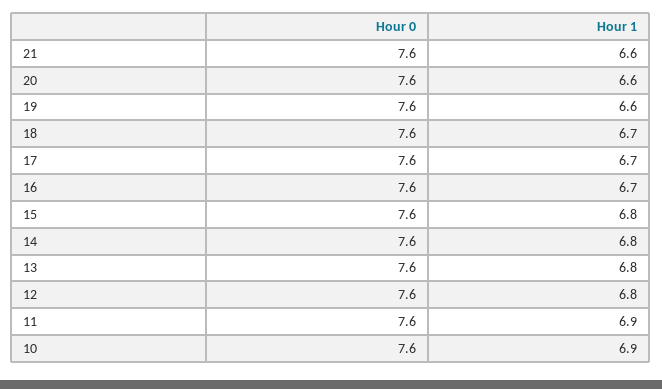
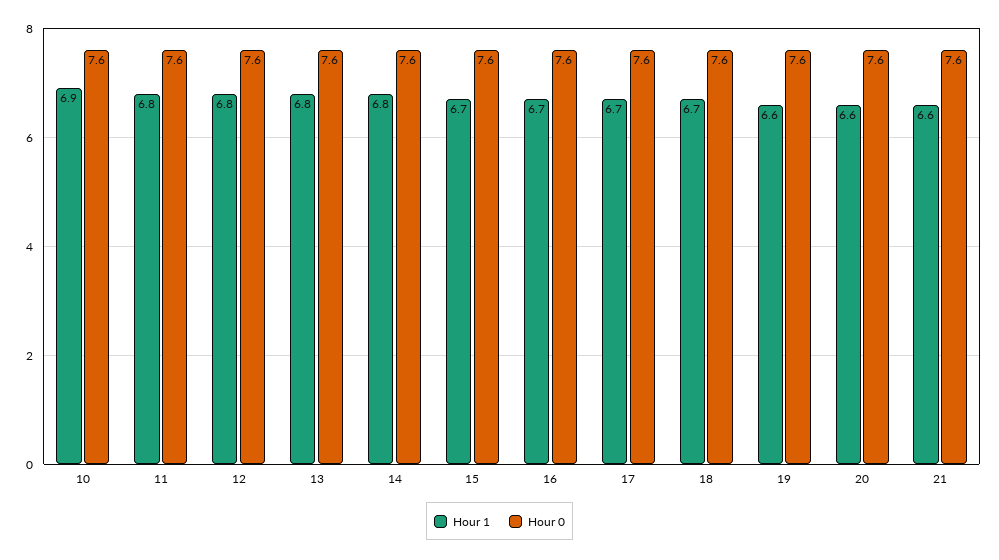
Hour 1, 15: 6.8 -> 6.7
Hour 1, 11: 6.9 -> 6.8

